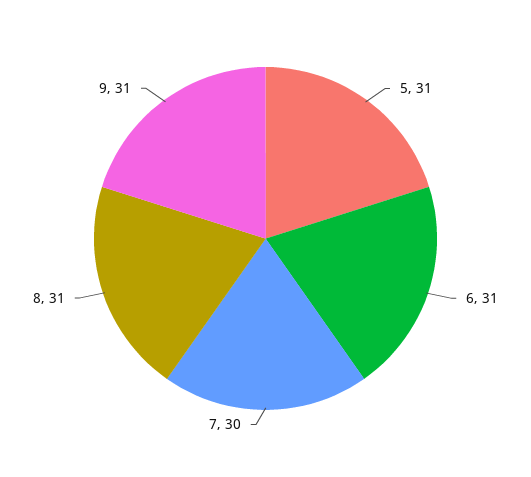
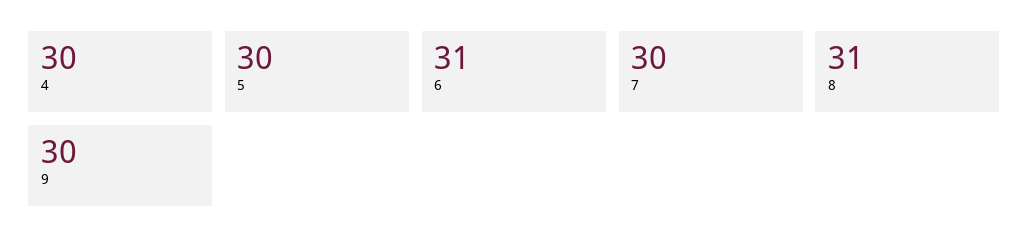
5: 31 -> 30
9: 31 -> 30
4: none -> 30

